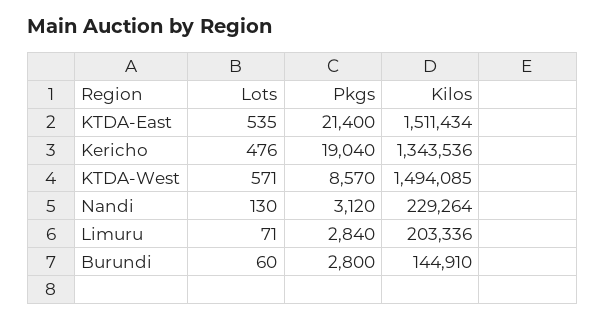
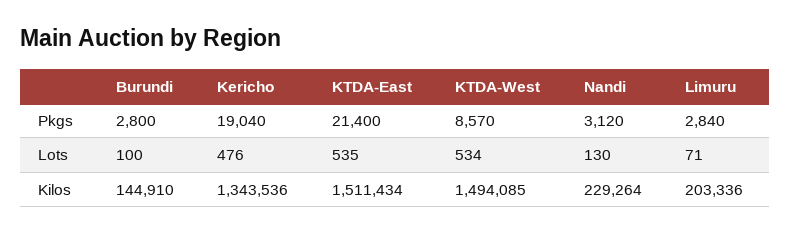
Lots, KTDA-West: 571 -> 534
Lots, Burundi: 60 -> 100

